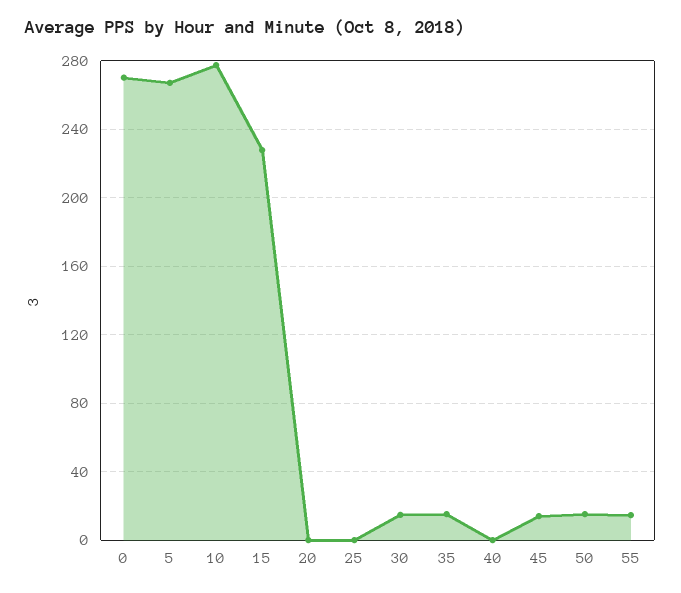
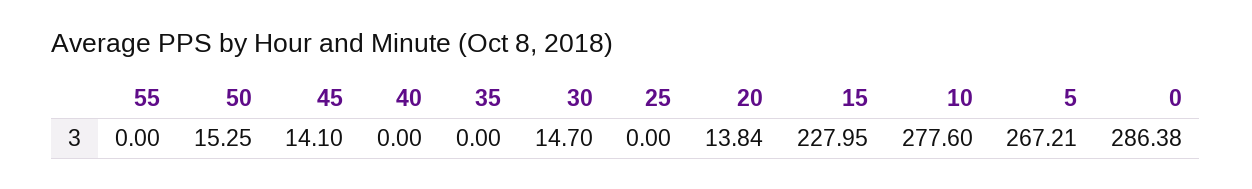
0: 270 -> 286.38
20: 0 -> 13.84
35: 15 -> 0
55: 15 -> 0

